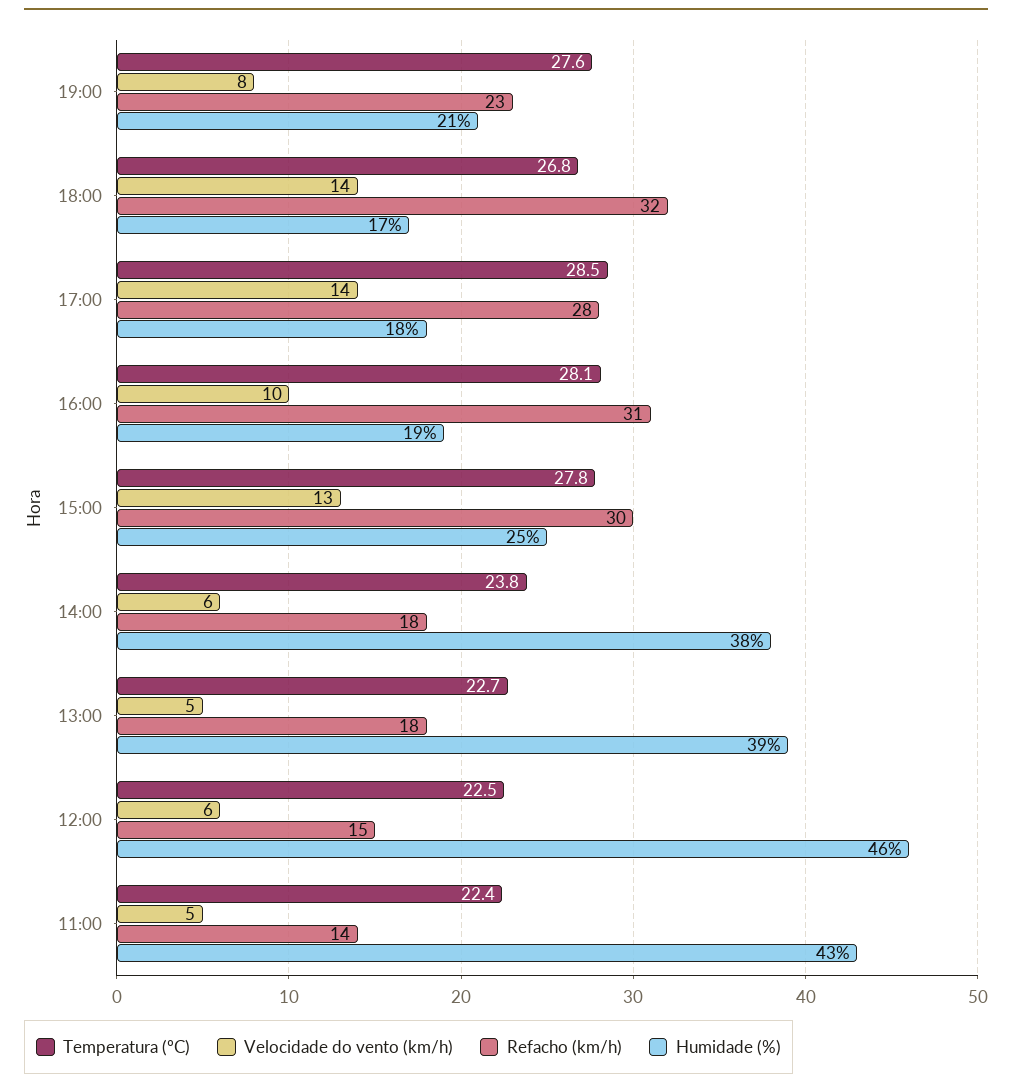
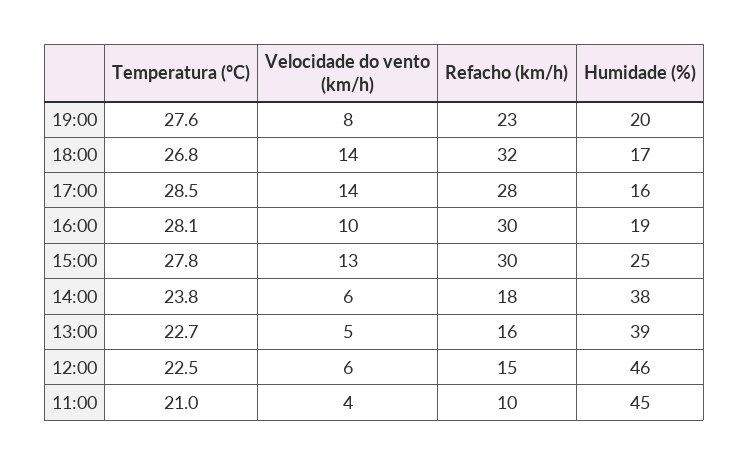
Humidade (%), 19:00: 21 -> 20
Humidade (%), 17:00: 18 -> 16
Refacho (km/h), 16:00: 31 -> 30
Refacho (km/h), 13:00: 18 -> 16
Temperatura (ºC), 11:00: 22.4 -> 21
Velocidade do vento (km/h), 11:00: 5 -> 4
Refacho (km/h), 11:00: 14 -> 10
Humidade (%), 11:00: 43 -> 45

